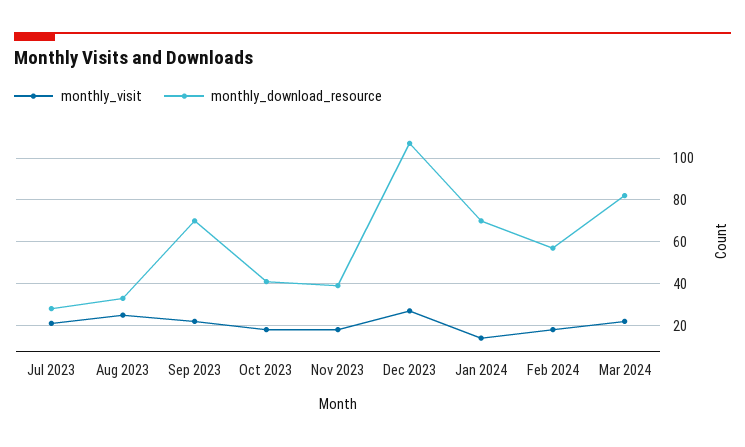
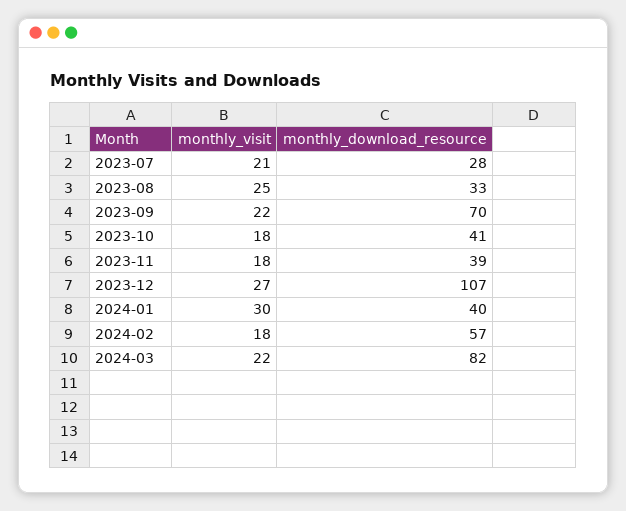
monthly_visit, Jan 2024: 15 -> 30
monthly_download_resource, Jan 2024: 70 -> 40

